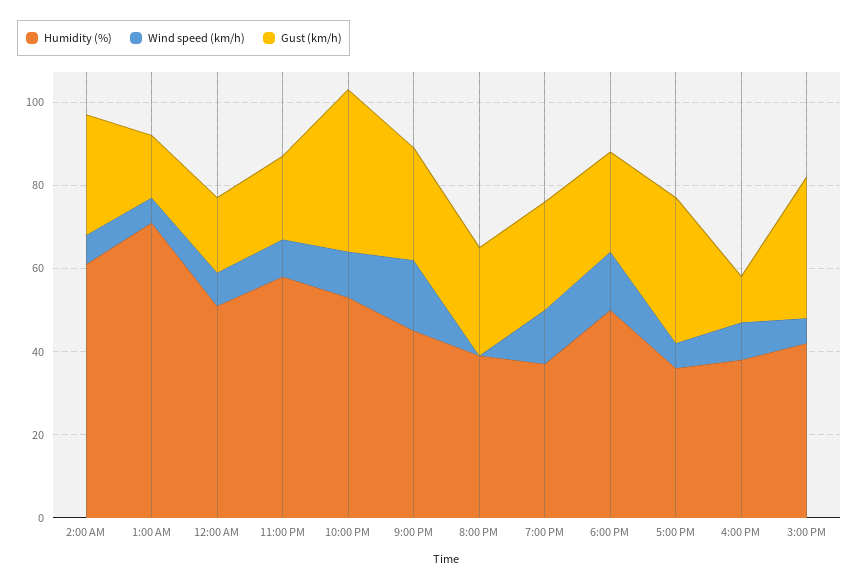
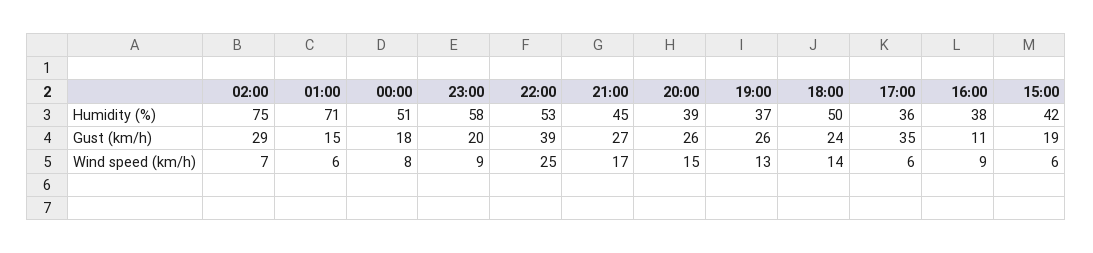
Humidity (%), 2:00 AM: 60 -> 75
Wind speed (km/h), 10:00 PM: 10 -> 25
Wind speed (km/h), 8:00 PM: 0 -> 15
Gust (km/h), 3:00 PM: 35 -> 19

